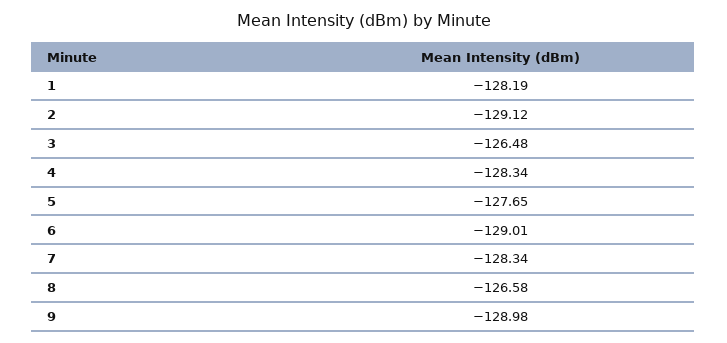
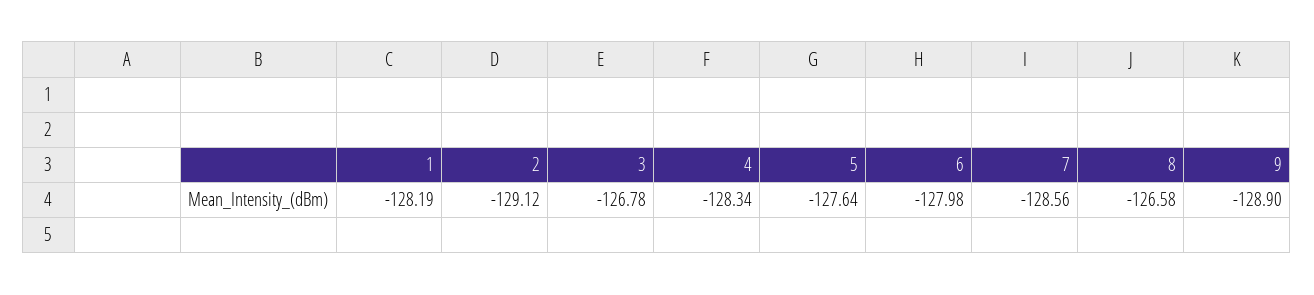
3: -126.48 -> -126.78
5: -127.65 -> -127.64
6: -129.01 -> -127.98
7: -128.34 -> -128.56
9: -128.98 -> -128.9

